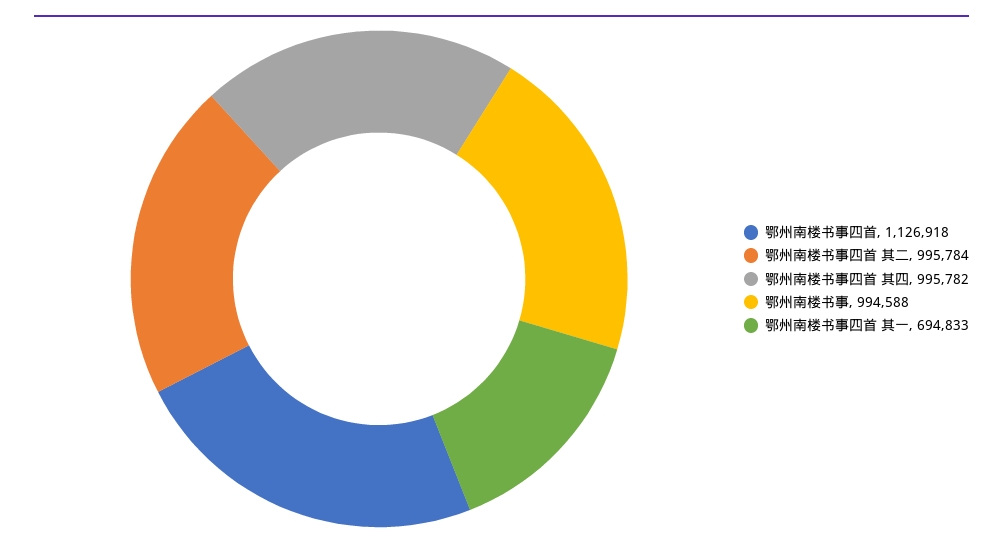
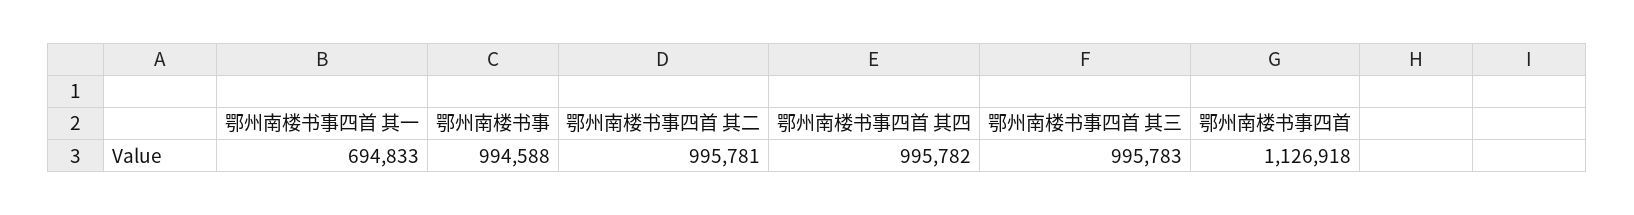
鄂州南楼书事四首 其二: 995784 -> 995781
鄂州南楼书事四首 其三: none -> 995783

